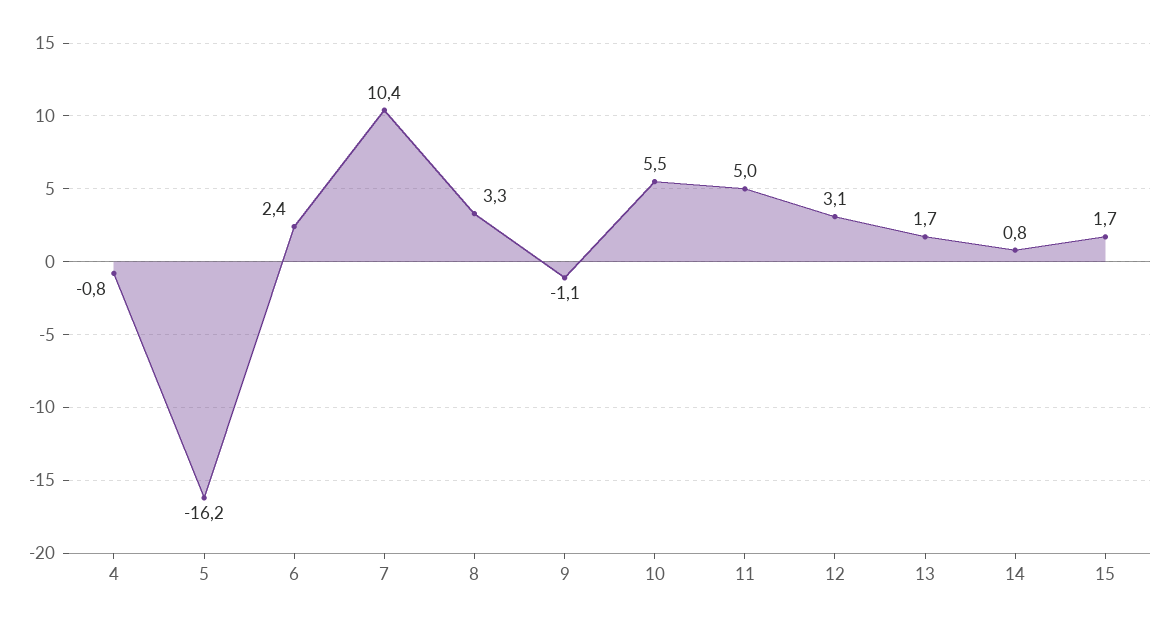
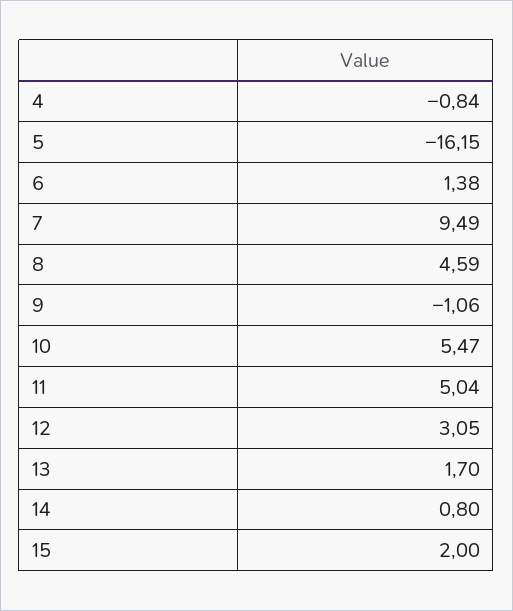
6: 2.4 -> 1.38
7: 10.4 -> 9.49
8: 3.3 -> 4.59
15: 1.7 -> 2

